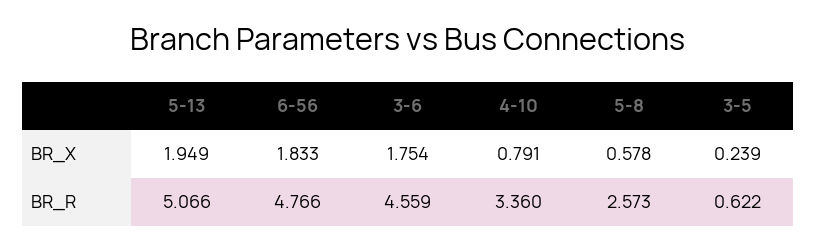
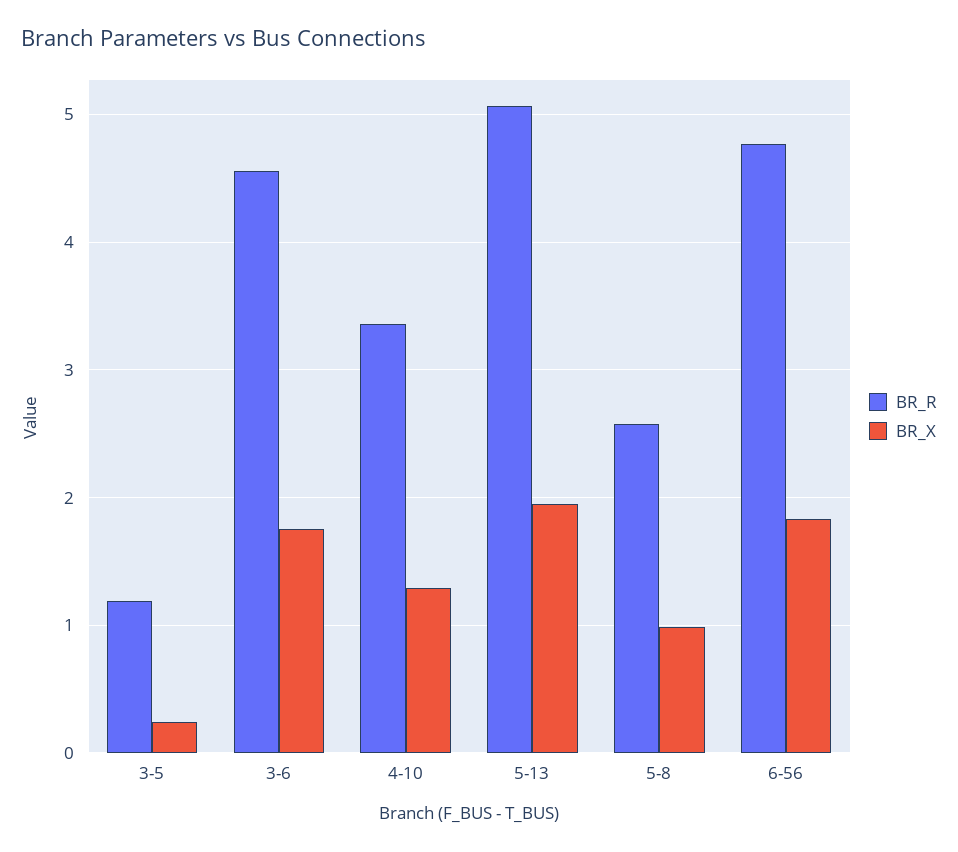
BR_X, 4-10: 0.791 -> 1.3
BR_X, 5-8: 0.578 -> 1
BR_R, 3-5: 0.622 -> 1.2

